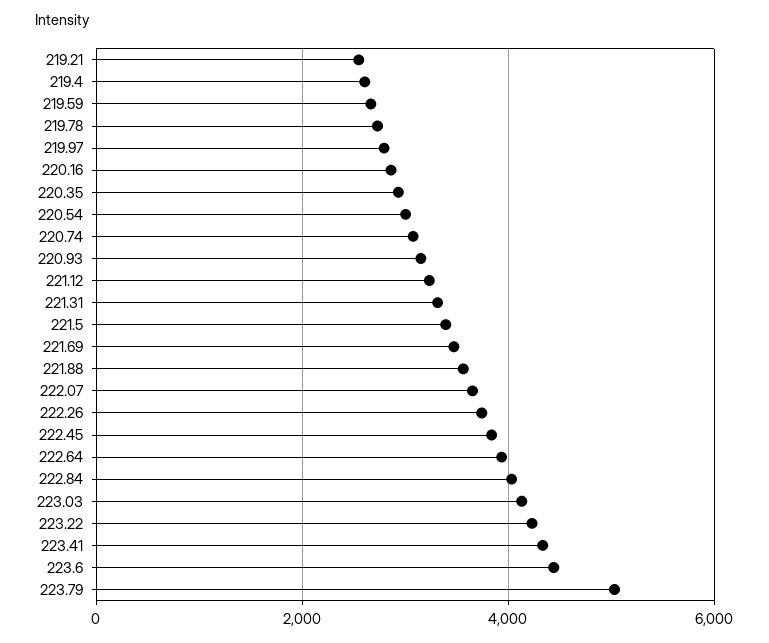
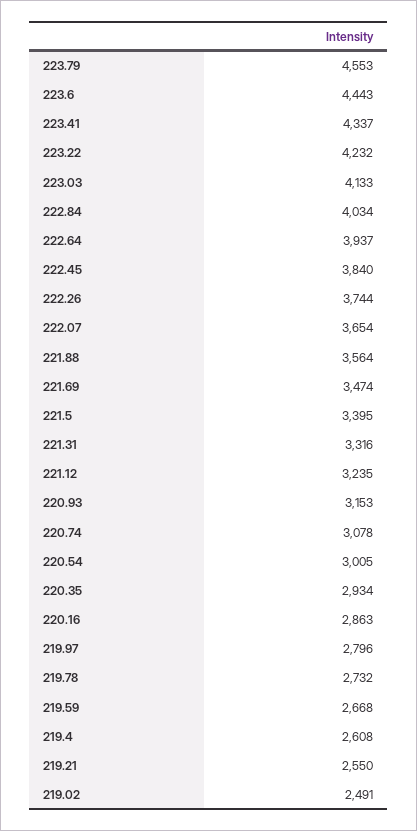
223.79: 5000 -> 4553
219.02: none -> 2491

